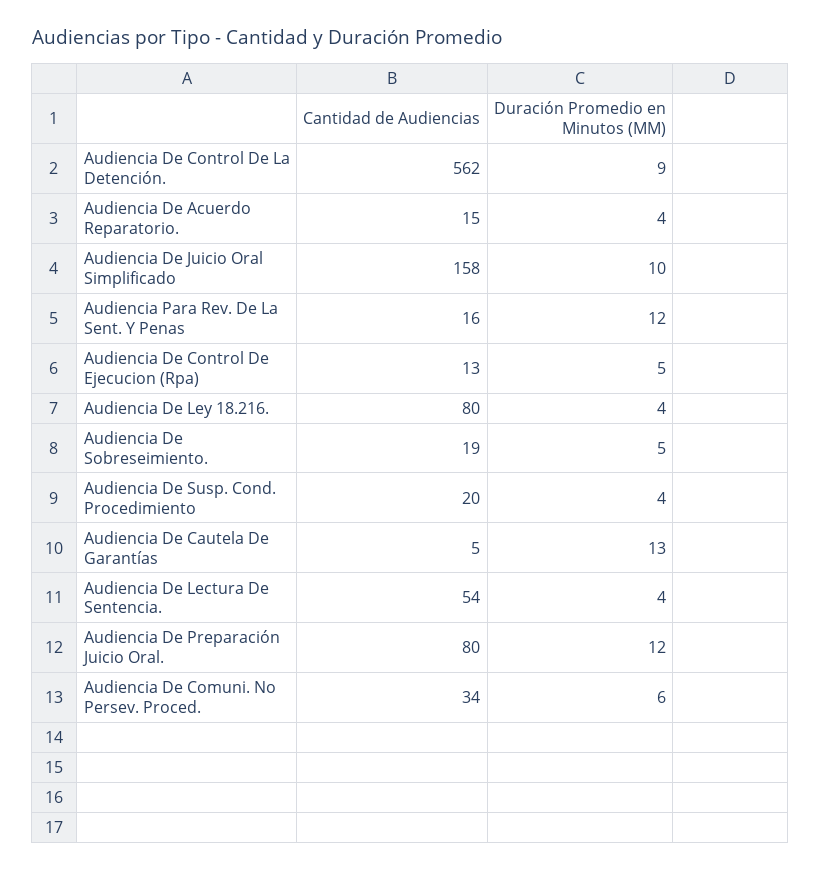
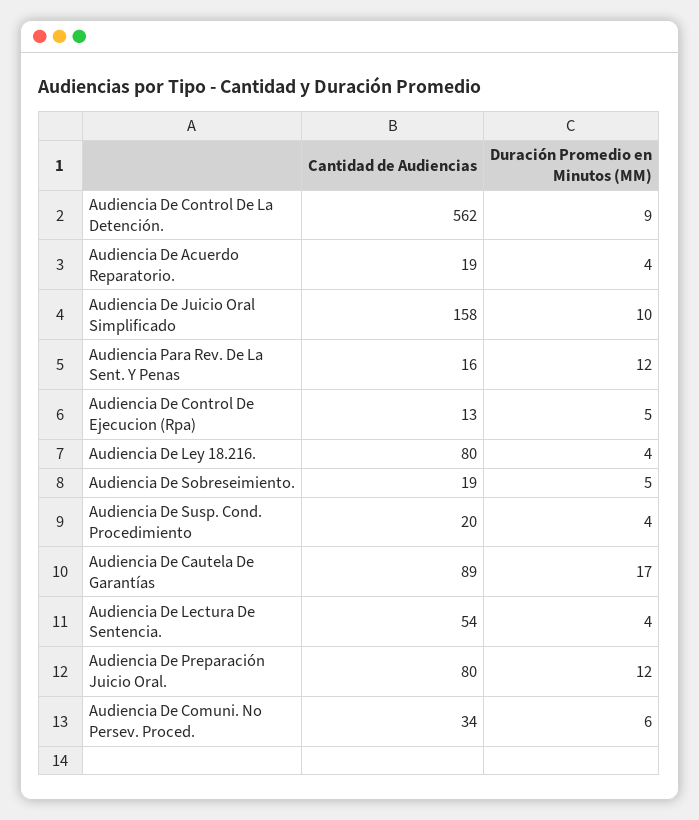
Cantidad de Audiencias, Audiencia De Acuerdo Reparatorio.: 15 -> 19
Cantidad de Audiencias, Audiencia De Cautela De Garantías: 5 -> 89
Duración Promedio en Minutos (MM), Audiencia De Cautela De Garantías: 13 -> 17

